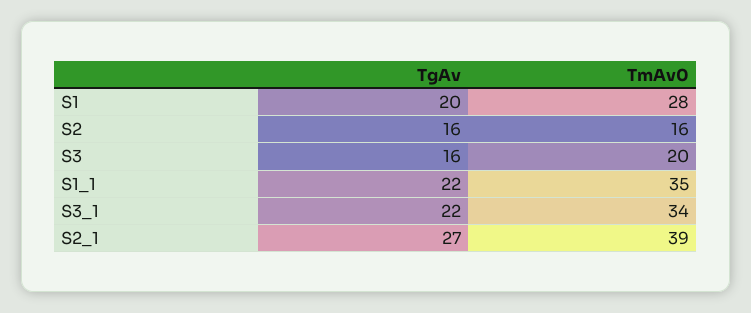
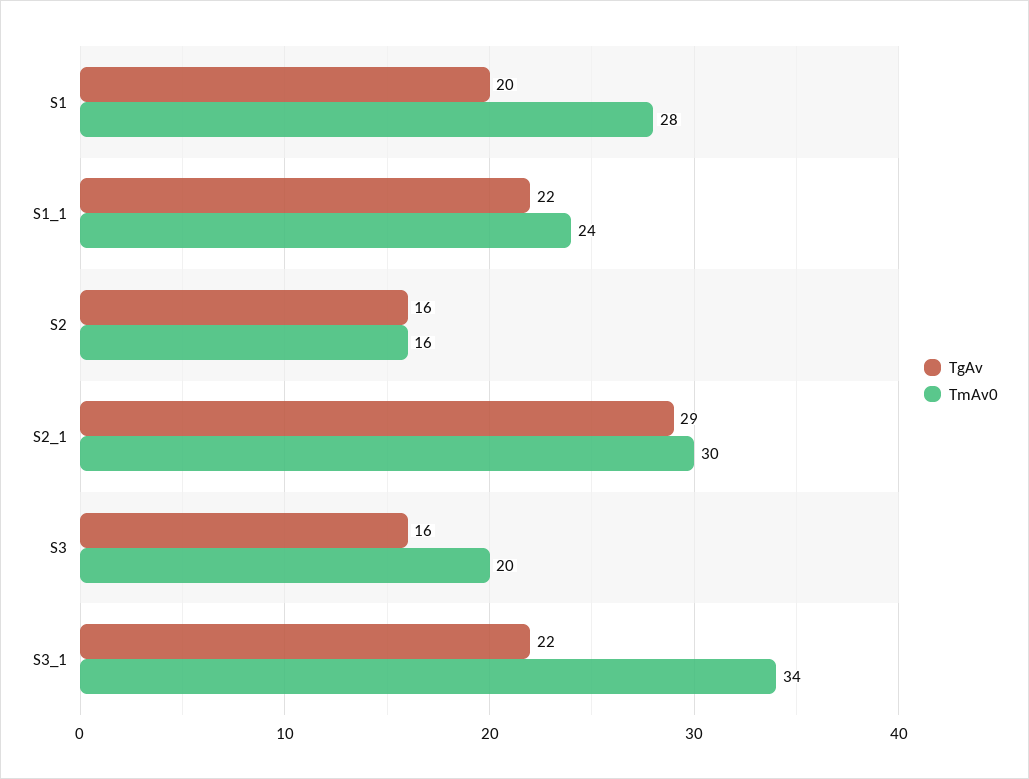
TmAv0, S1_1: 35 -> 24
TgAv, S2_1: 27 -> 29
TmAv0, S2_1: 39 -> 30

